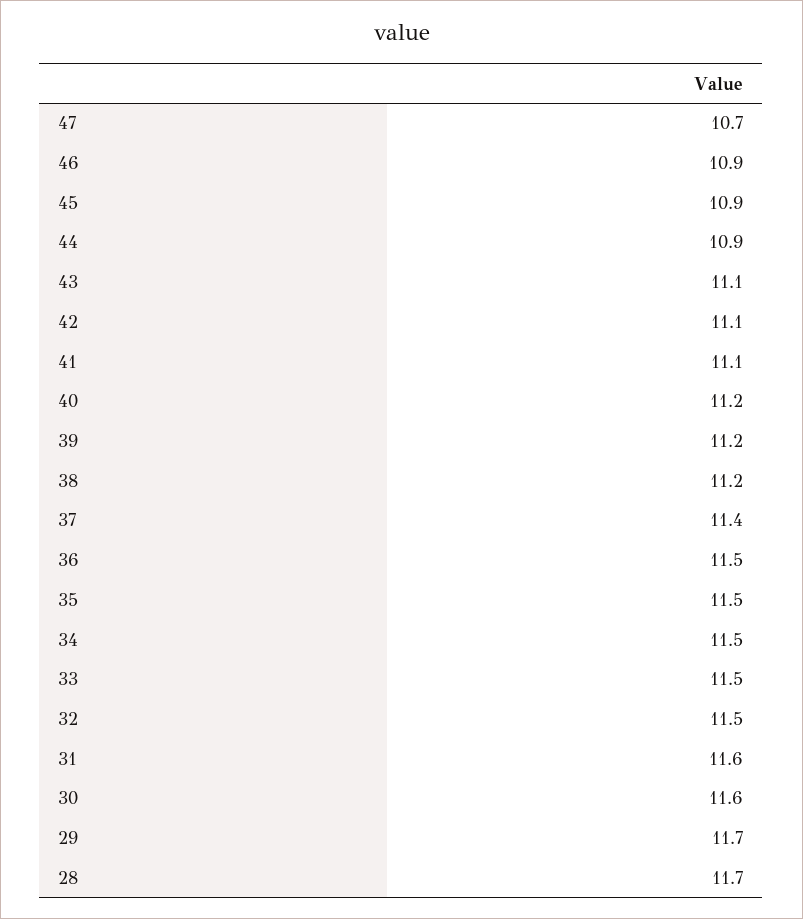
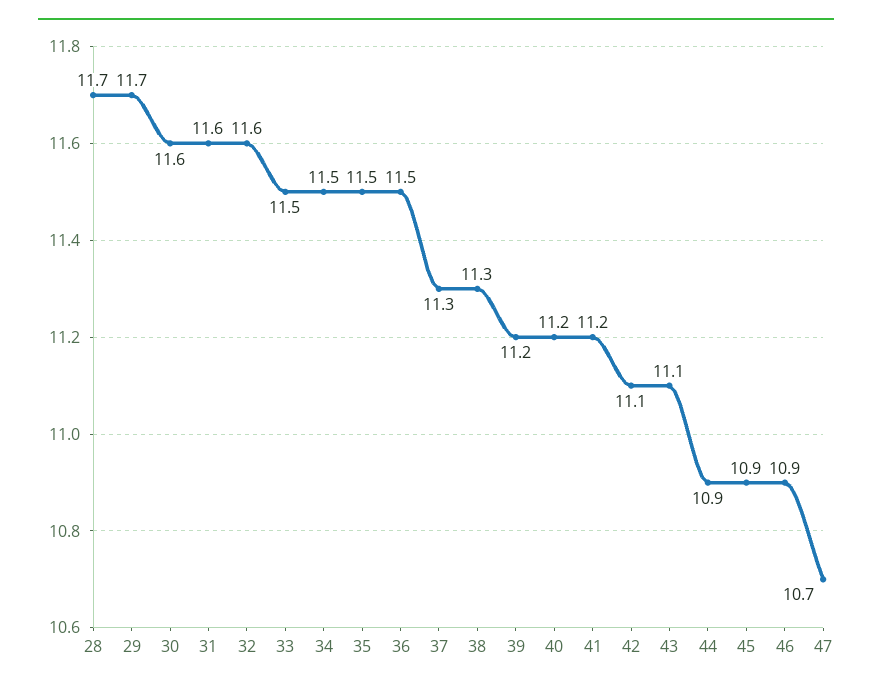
41: 11.1 -> 11.2
38: 11.2 -> 11.3
37: 11.4 -> 11.3
32: 11.5 -> 11.6

